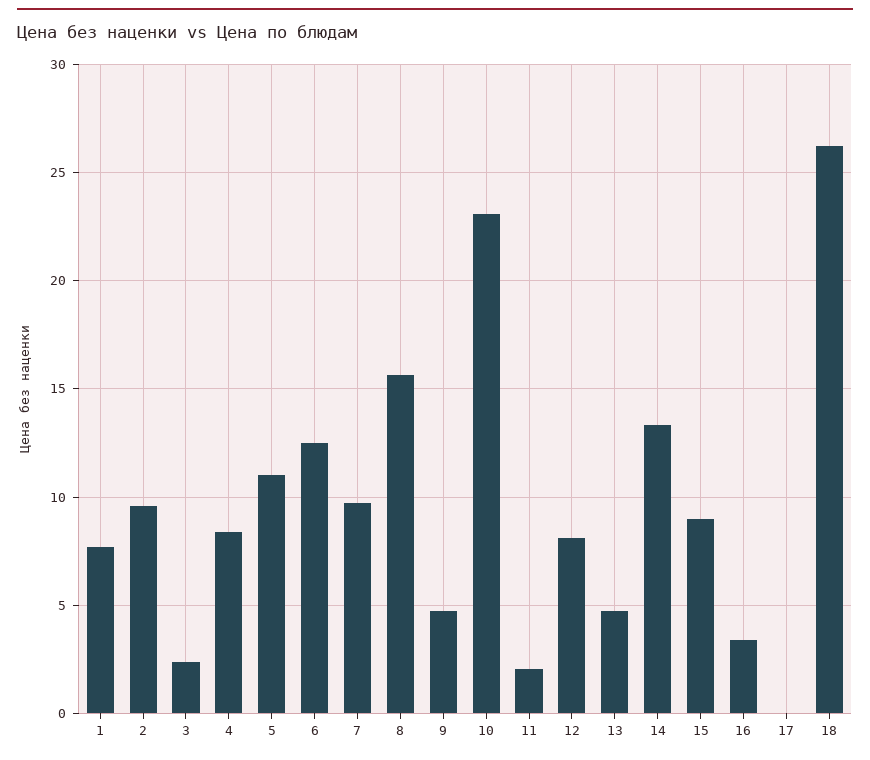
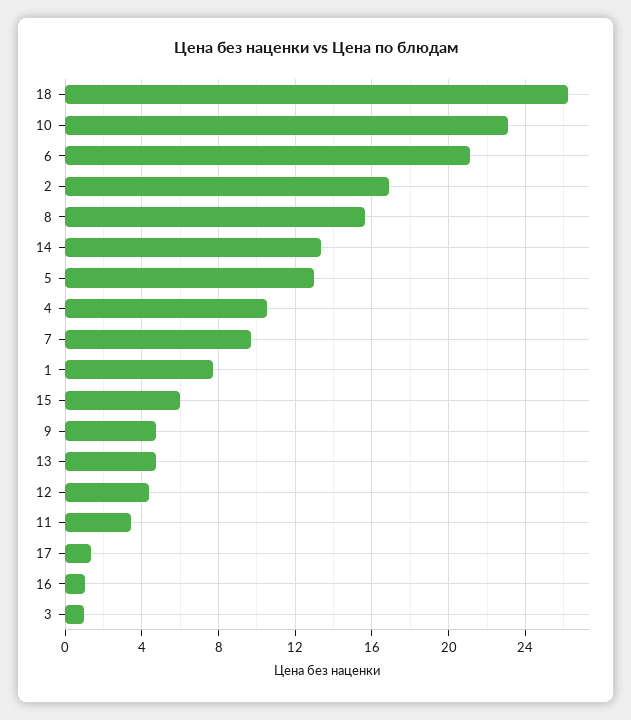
2: 9.5 -> 17
3: 2.5 -> 1
4: 8.5 -> 10.5
5: 11 -> 13
6: 12.5 -> 21
11: 2 -> 3.5
12: 8 -> 4.5
15: 9 -> 6
16: 3.5 -> 1
17: 0 -> 1.5

